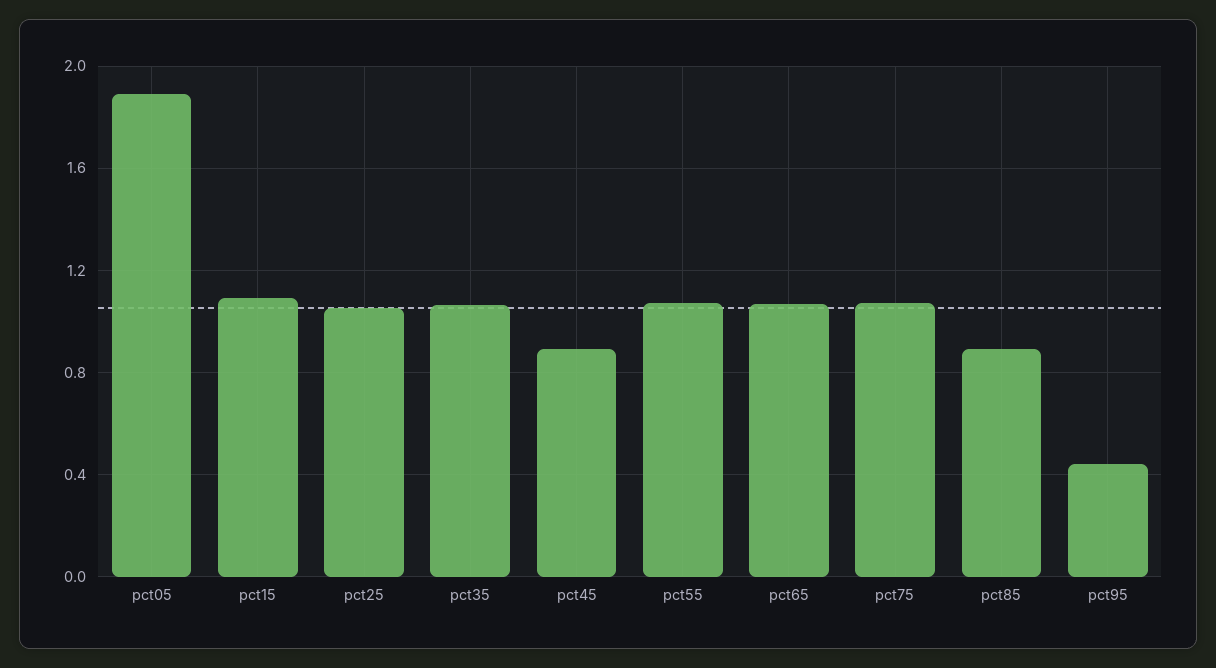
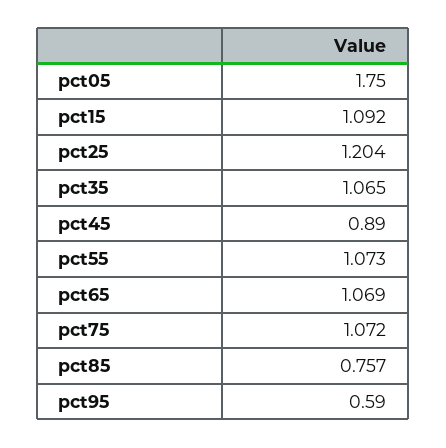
pct05: 1.9 -> 1.75
pct25: 1.05 -> 1.204
pct85: 0.9 -> 0.757
pct95: 0.45 -> 0.59

